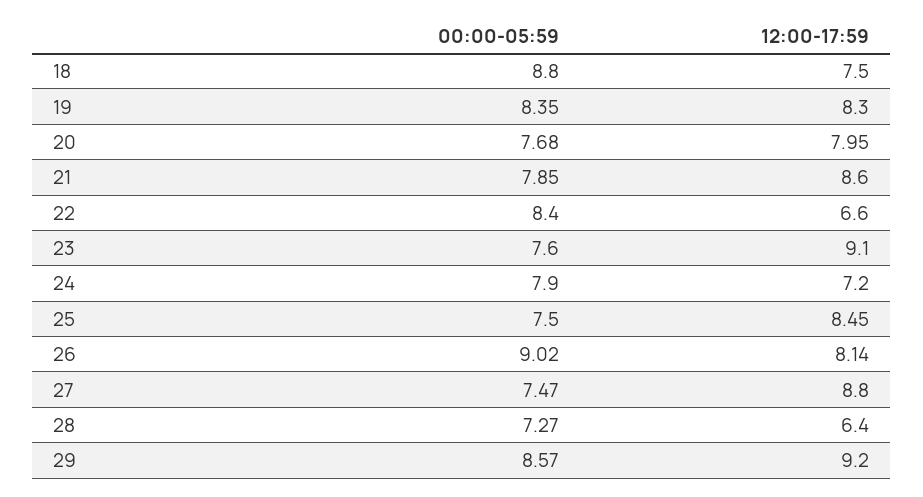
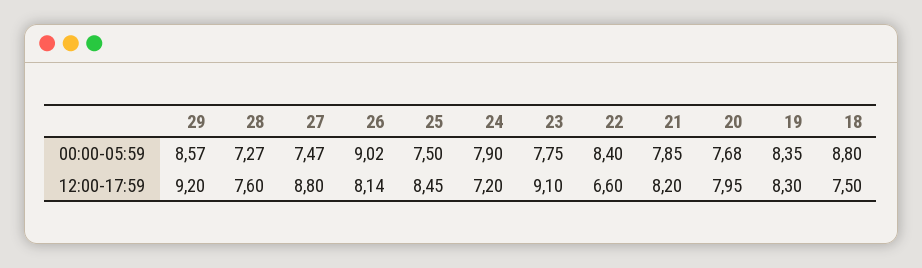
12:00-17:59, 21: 8.6 -> 8.2
00:00-05:59, 23: 7.6 -> 7.75
12:00-17:59, 28: 6.4 -> 7.6

